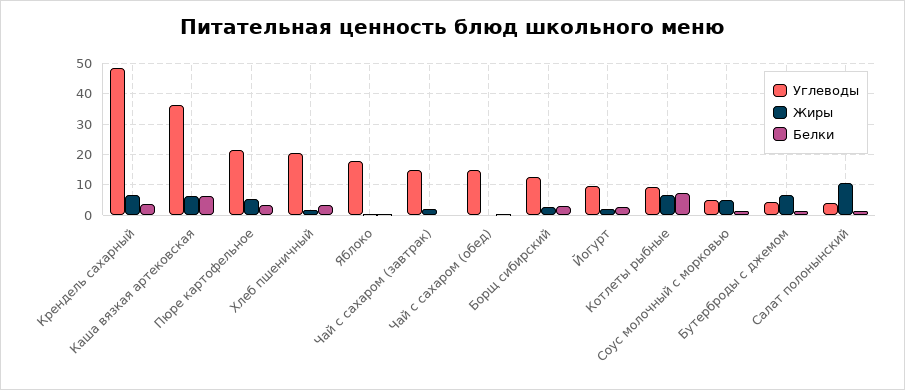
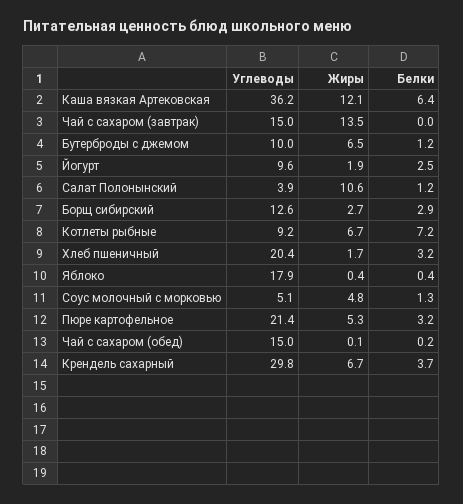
Углеводы, Крендель сахарный: 48 -> 29.8
Жиры, Каша вязкая артековская: 6 -> 12.1
Жиры, Чай с сахаром (завтрак): 2 -> 13.5
Углеводы, Бутерброды с джемом: 4 -> 10

